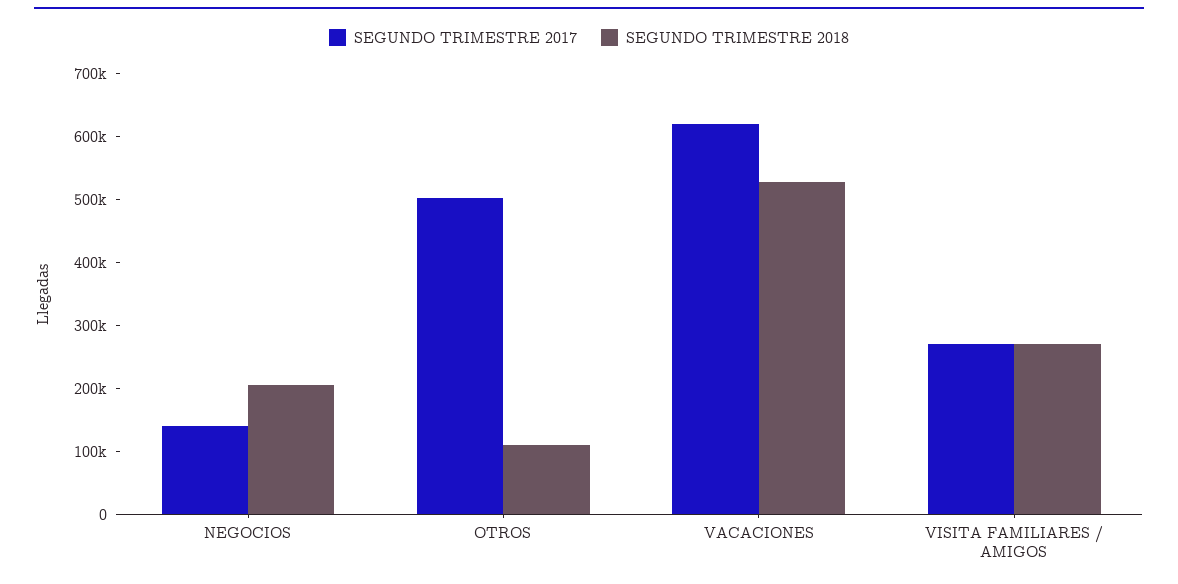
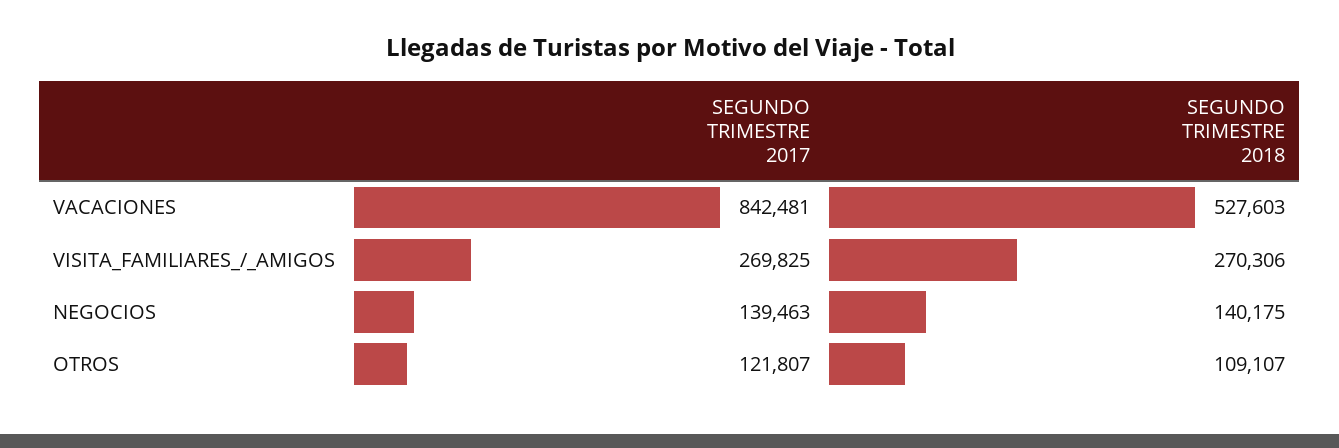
SEGUNDO TRIMESTRE 2018, NEGOCIOS: 200000 -> 140175
SEGUNDO TRIMESTRE 2017, OTROS: 500000 -> 121807
SEGUNDO TRIMESTRE 2017, VACACIONES: 620000 -> 842481

